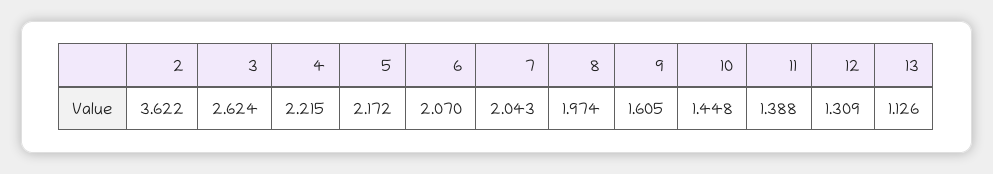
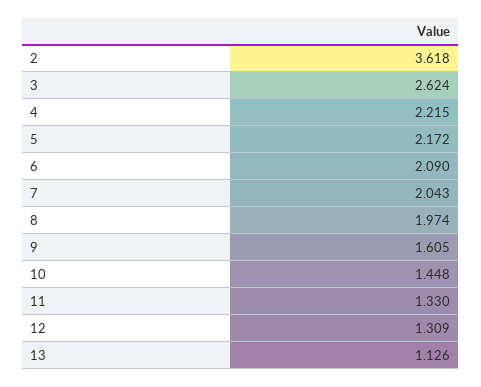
2: 3.622 -> 3.618
6: 2.07 -> 2.09
11: 1.388 -> 1.33

